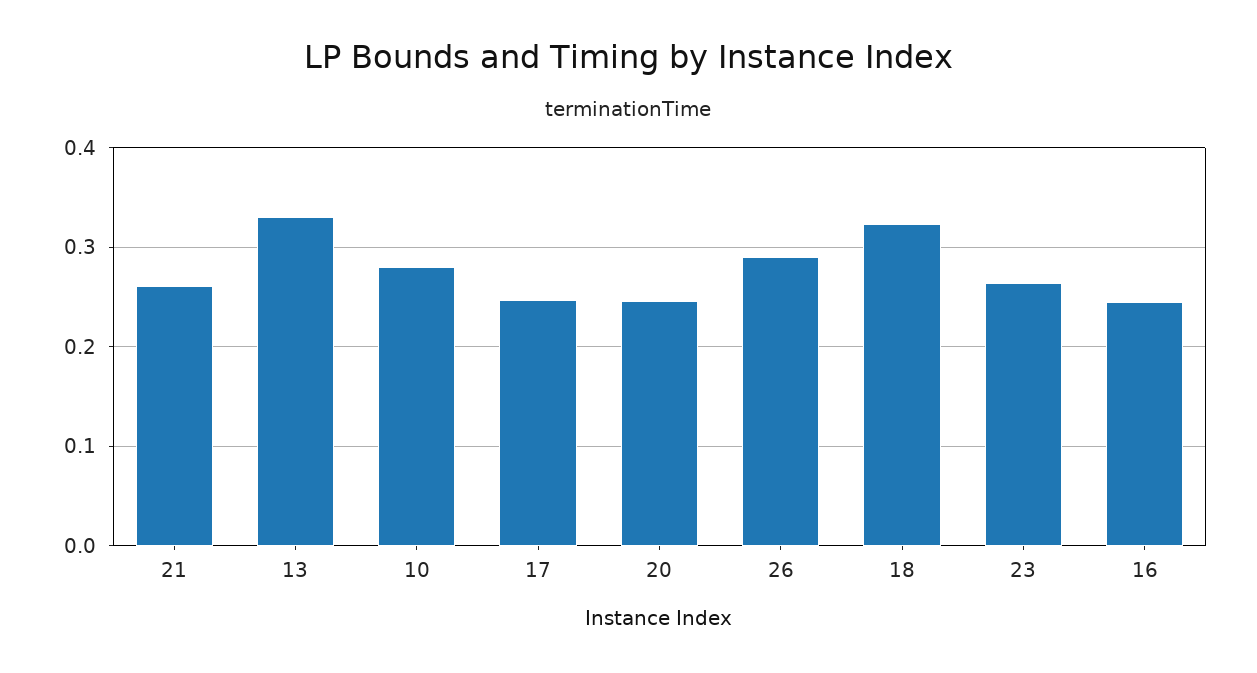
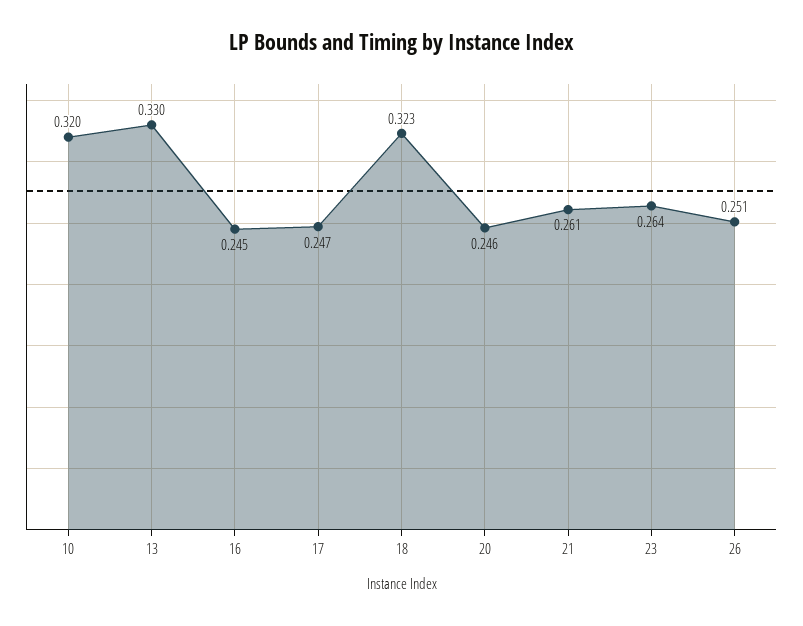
10: 0.28 -> 0.32
26: 0.29 -> 0.251

